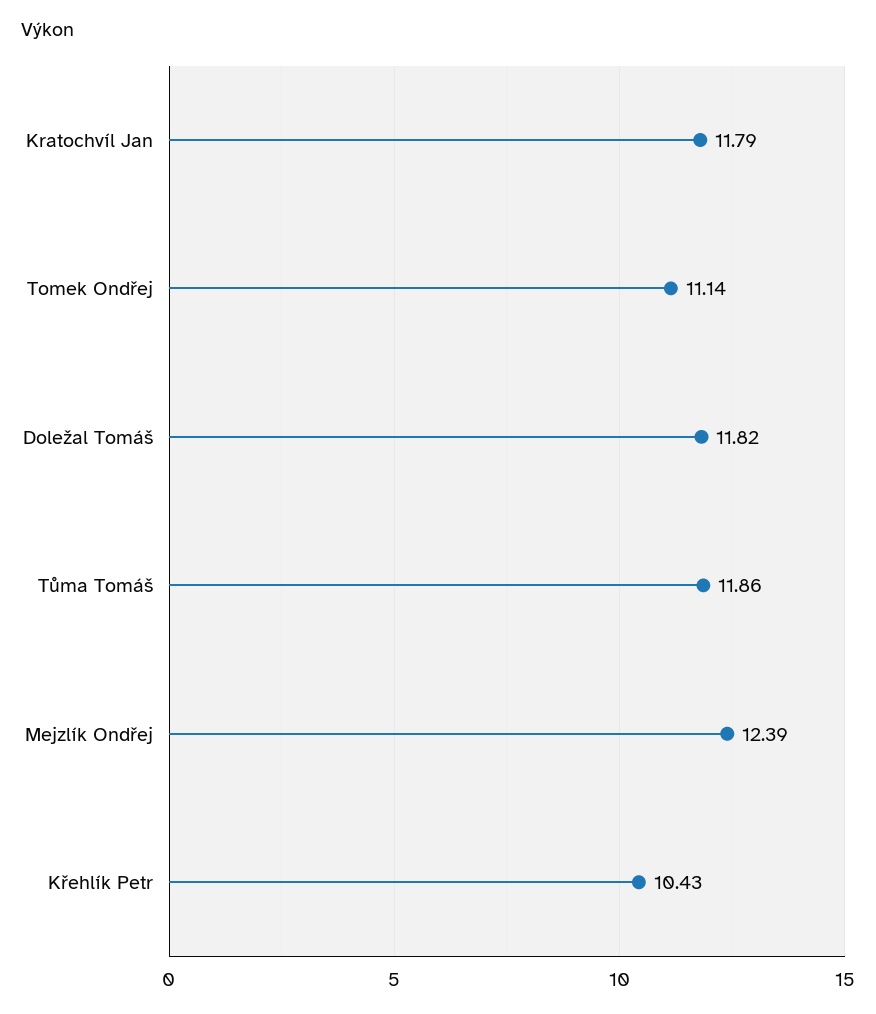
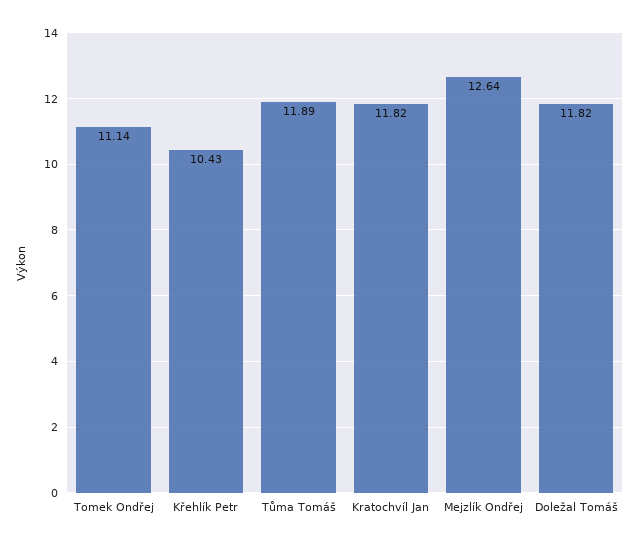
Kratochvíl Jan: 11.79 -> 11.82
Tůma Tomáš: 11.86 -> 11.89
Mejzlík Ondřej: 12.39 -> 12.64

